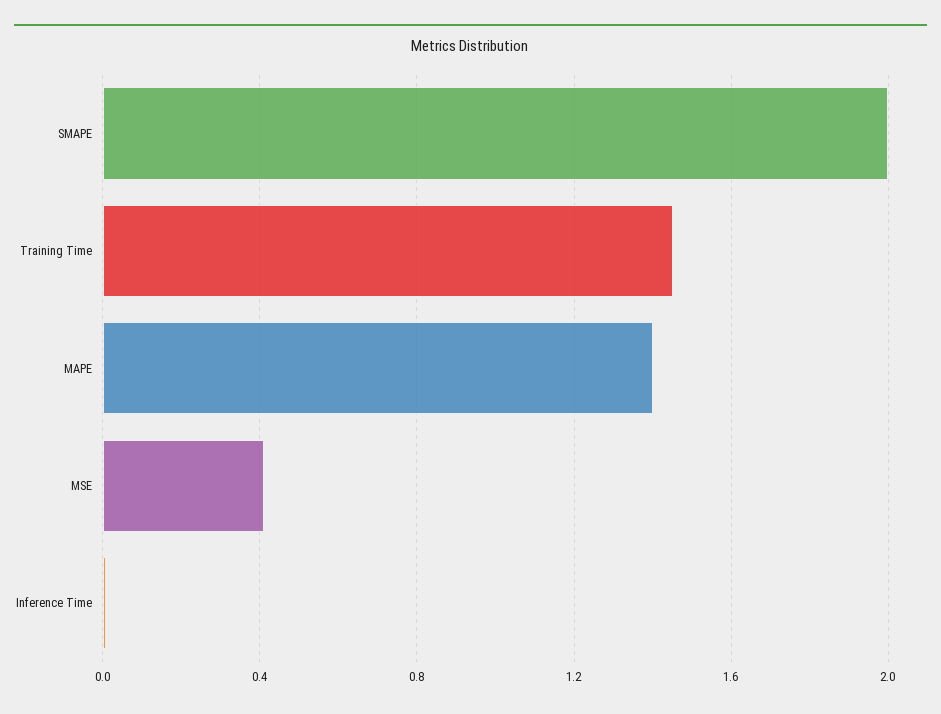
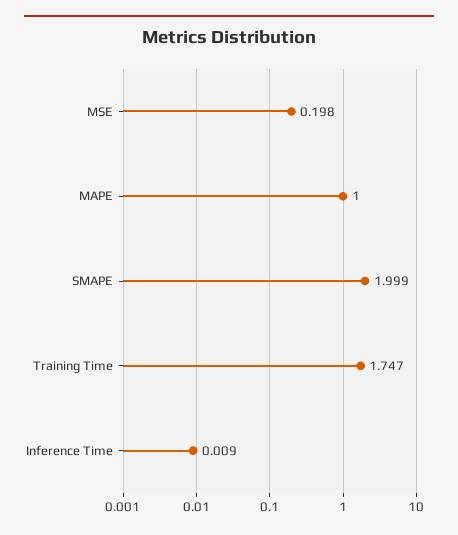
Training Time: 1.45 -> 1.747
MAPE: 1.4 -> 1
MSE: 0.4 -> 0.198

